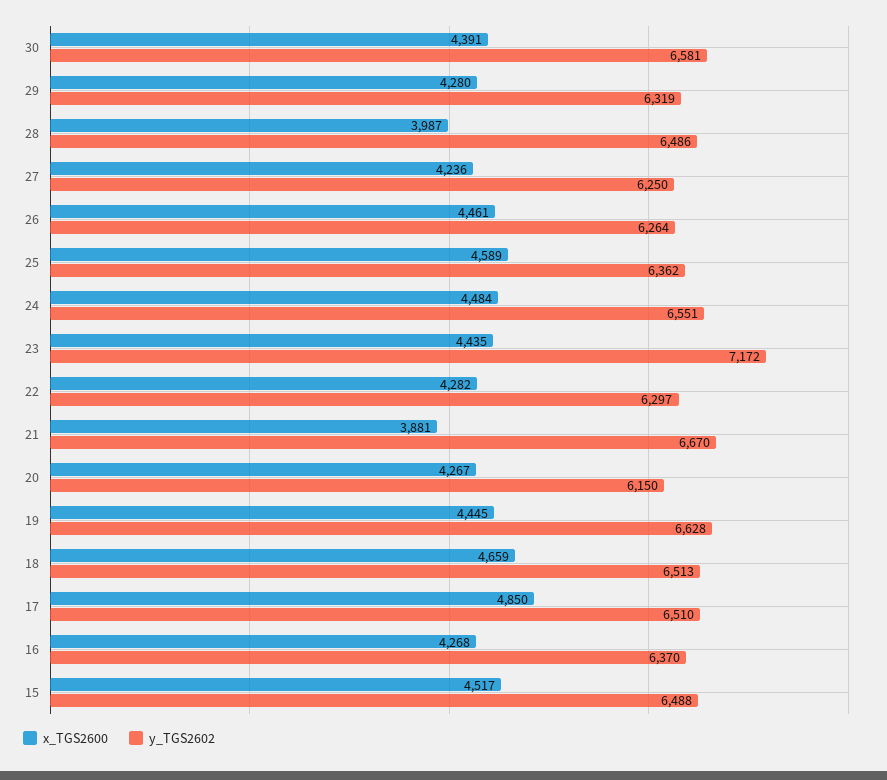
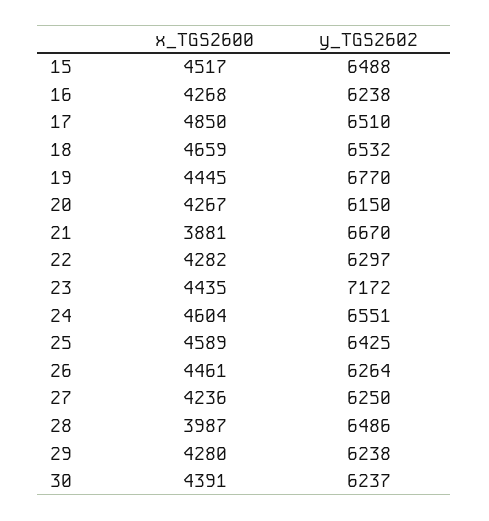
y_TGS2602, 30: 6581 -> 6237
y_TGS2602, 29: 6319 -> 6238
y_TGS2602, 25: 6362 -> 6425
x_TGS2600, 24: 4484 -> 4604
y_TGS2602, 19: 6628 -> 6770
y_TGS2602, 18: 6513 -> 6532
y_TGS2602, 16: 6370 -> 6238

